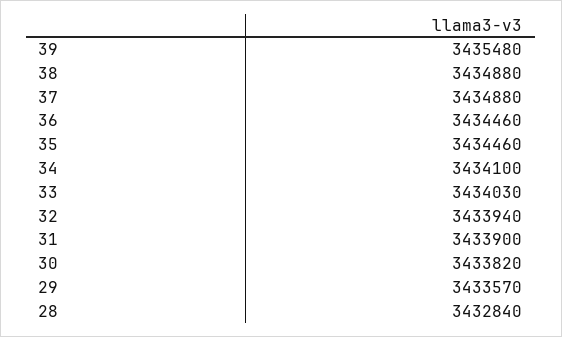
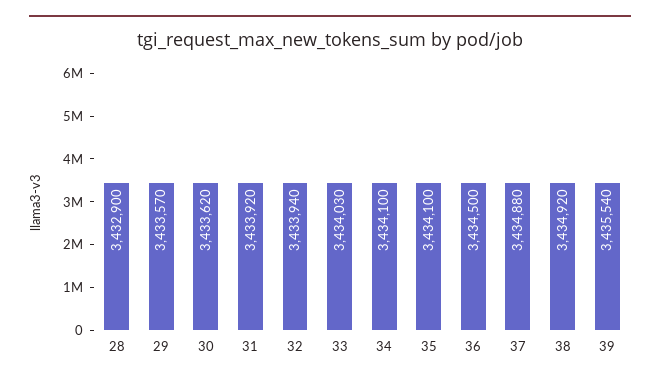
39: 3435480 -> 3435540
38: 3434880 -> 3434920
36: 3434460 -> 3434500
35: 3434460 -> 3434100
31: 3433900 -> 3433920
30: 3433820 -> 3433620
28: 3432840 -> 3432900

